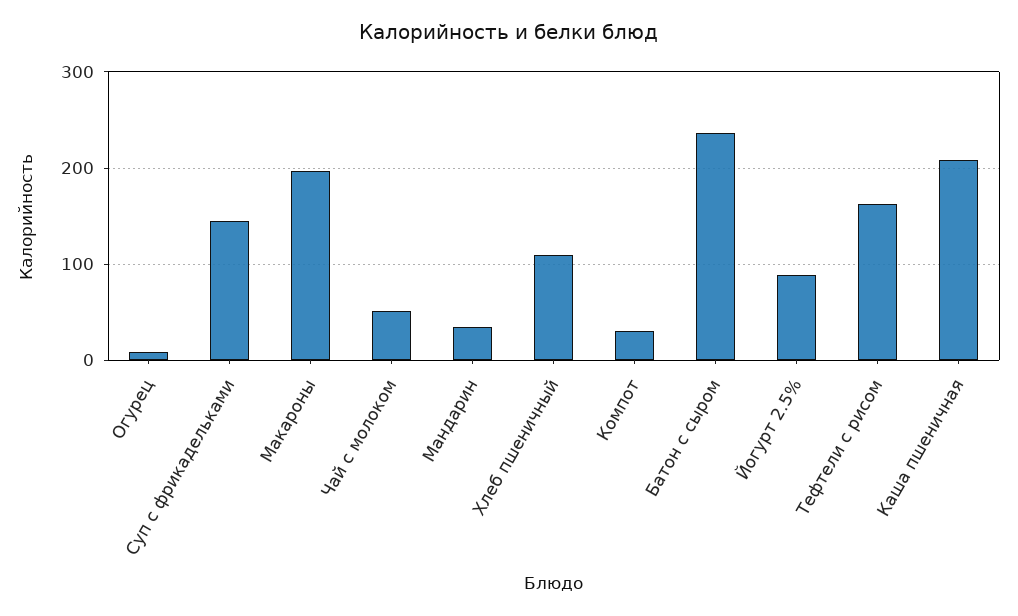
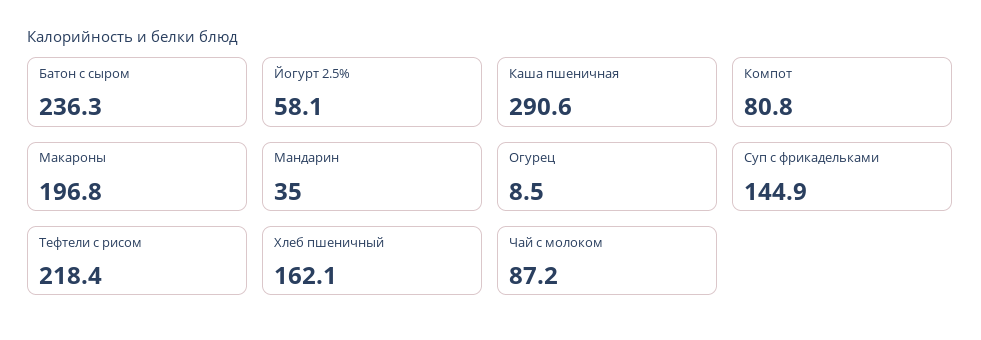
Чай с молоком: 50 -> 87.2
Хлеб пшеничный: 110 -> 162.1
Компот: 30 -> 80.8
Йогурт 2.5%: 90 -> 58.1
Тефтели с рисом: 160 -> 218.4
Каша пшеничная: 210 -> 290.6

